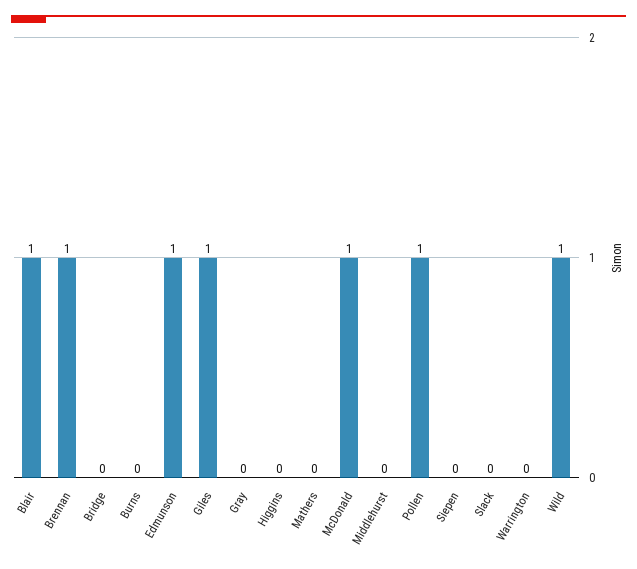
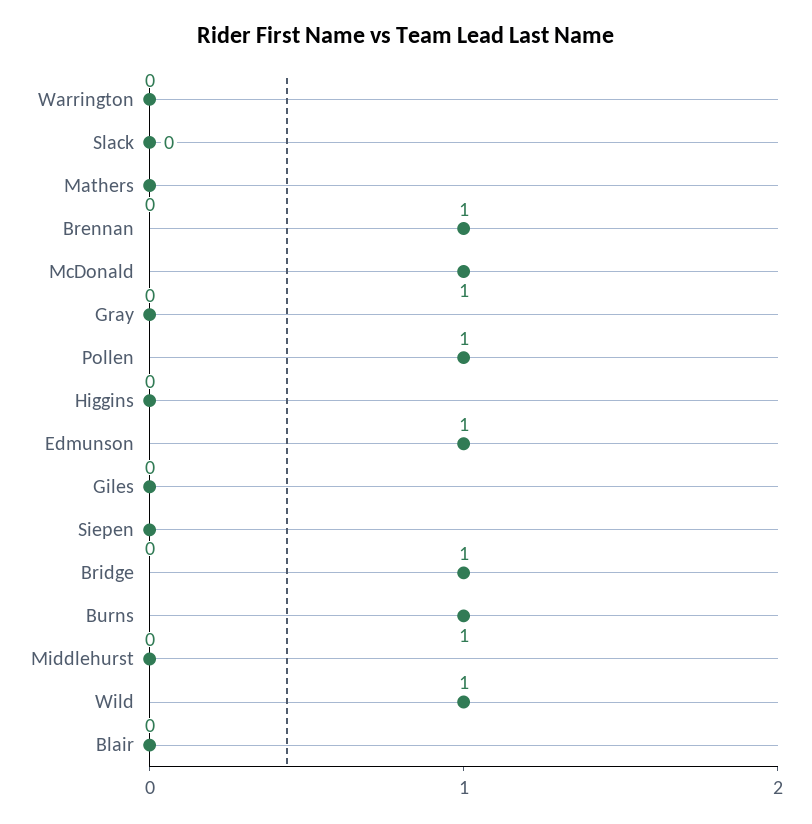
Blair: 1 -> 0
Bridge: 0 -> 1
Burns: 0 -> 1
Giles: 1 -> 0

